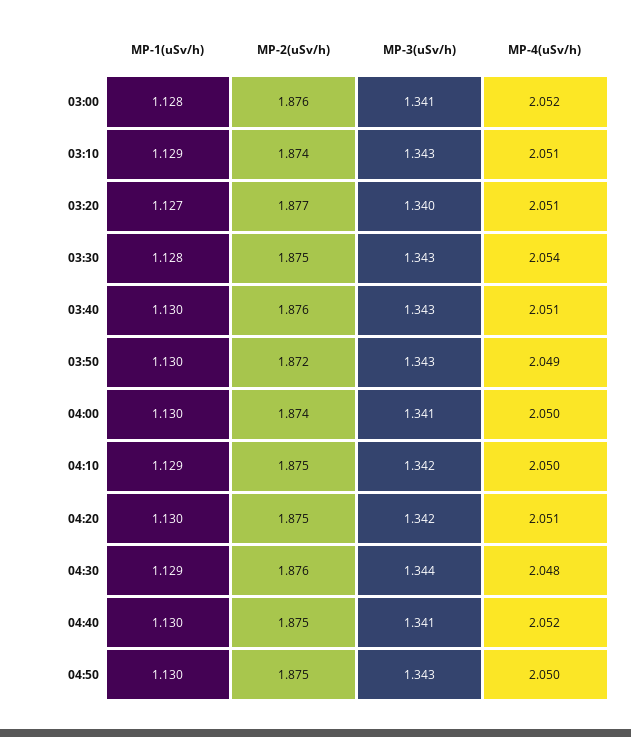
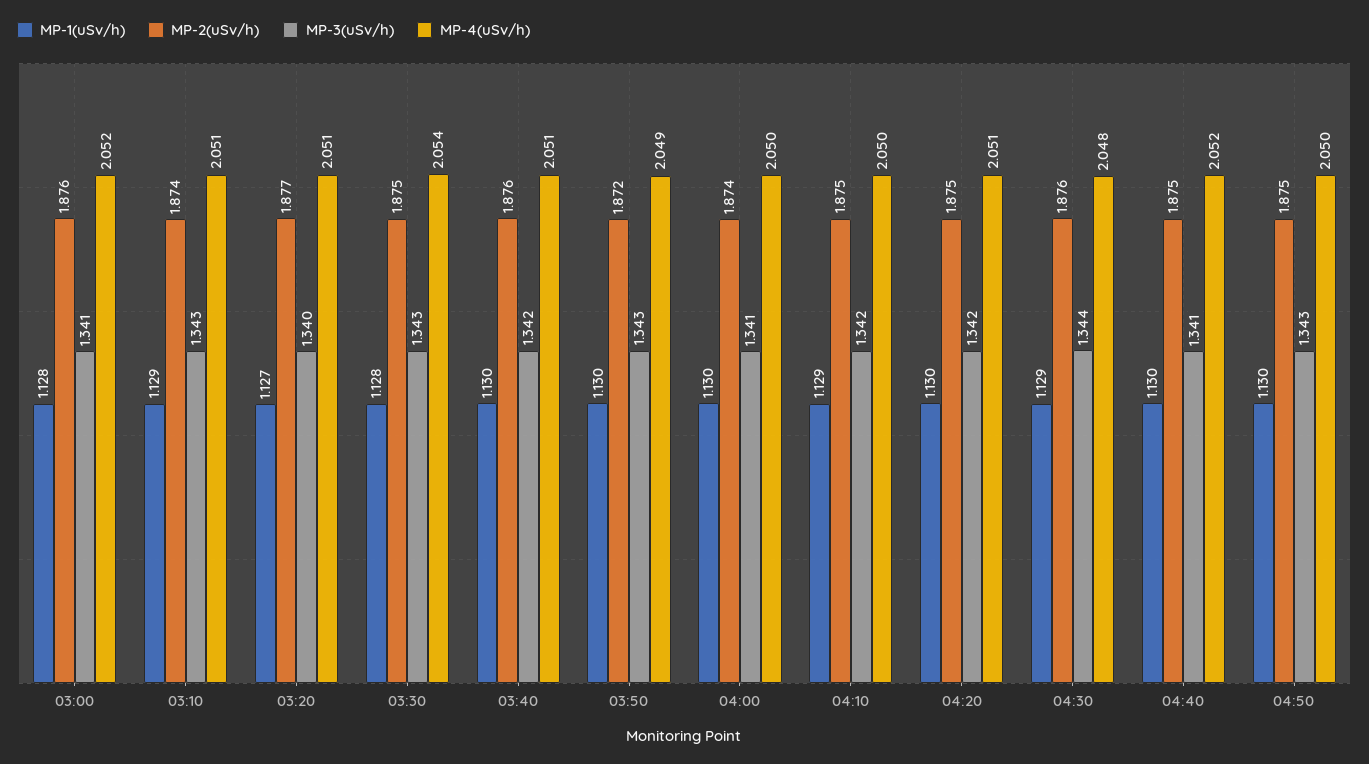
MP-3(uSv/h), 03:40: 1.343 -> 1.342

